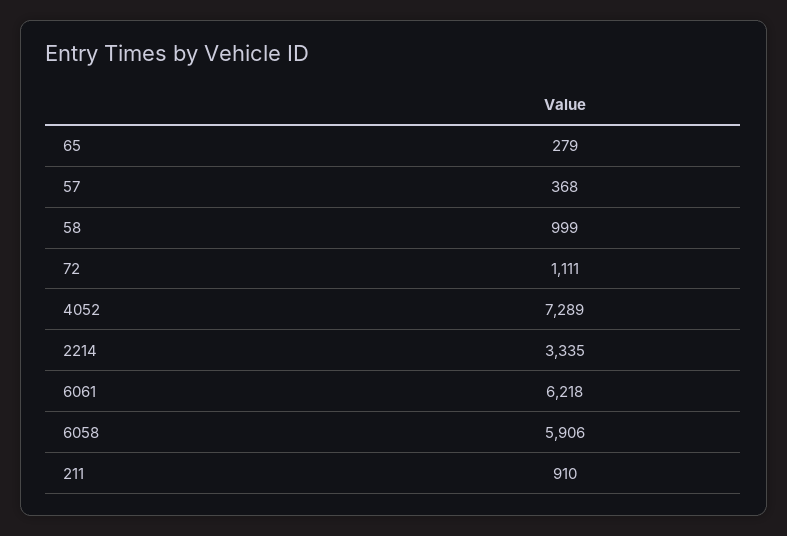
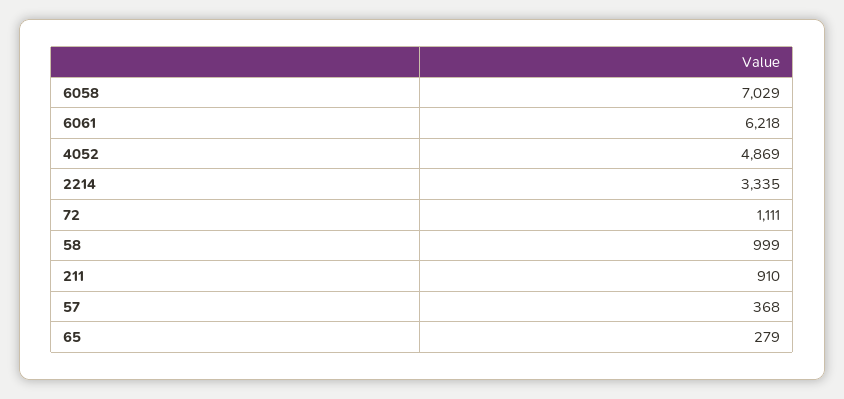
4052: 7289 -> 4869
6058: 5906 -> 7029

